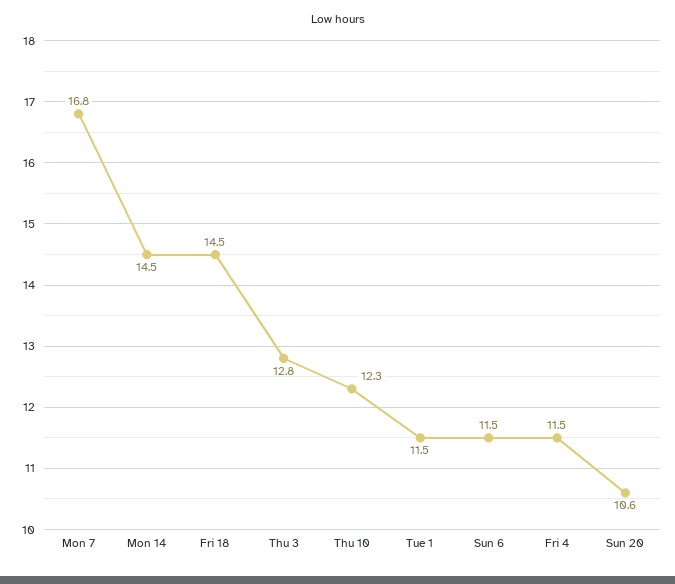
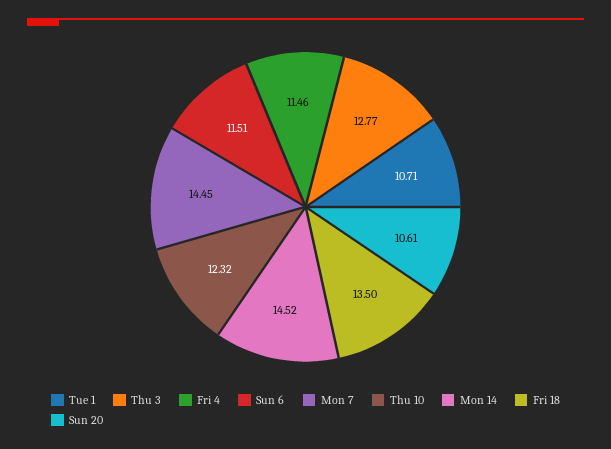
Mon 7: 16.8 -> 14.45
Fri 18: 14.5 -> 13.5
Tue 1: 11.5 -> 10.71

